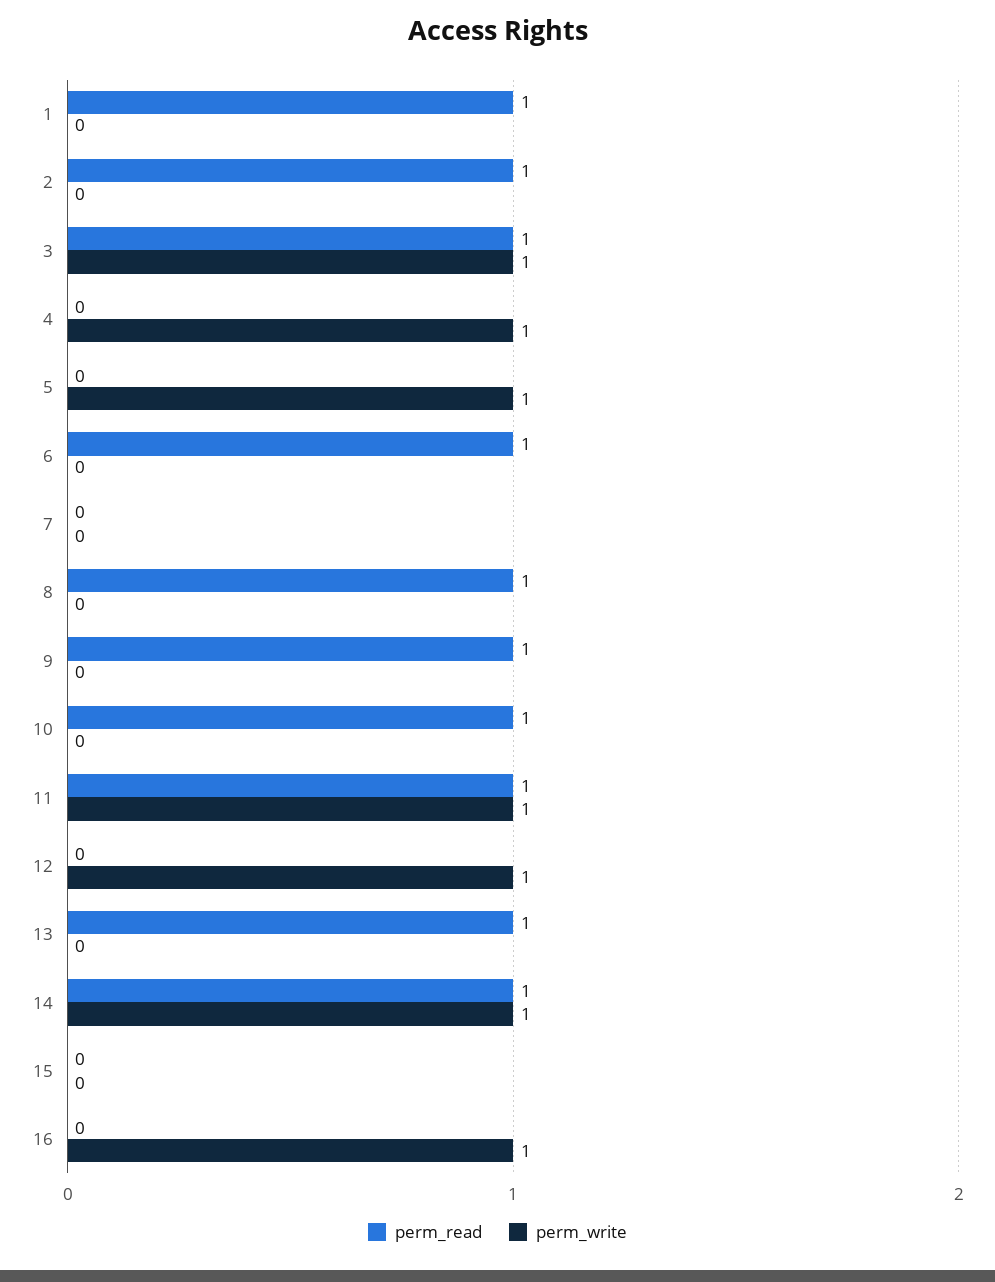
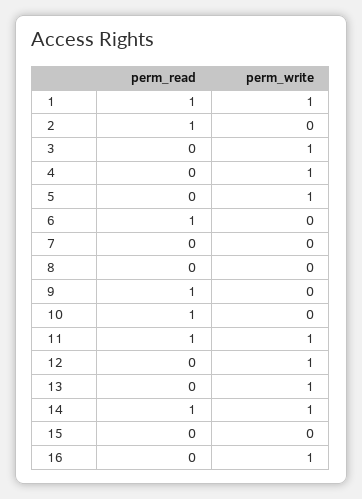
perm_write, 1: 0 -> 1
perm_read, 3: 1 -> 0
perm_read, 8: 1 -> 0
perm_read, 13: 1 -> 0
perm_write, 13: 0 -> 1

